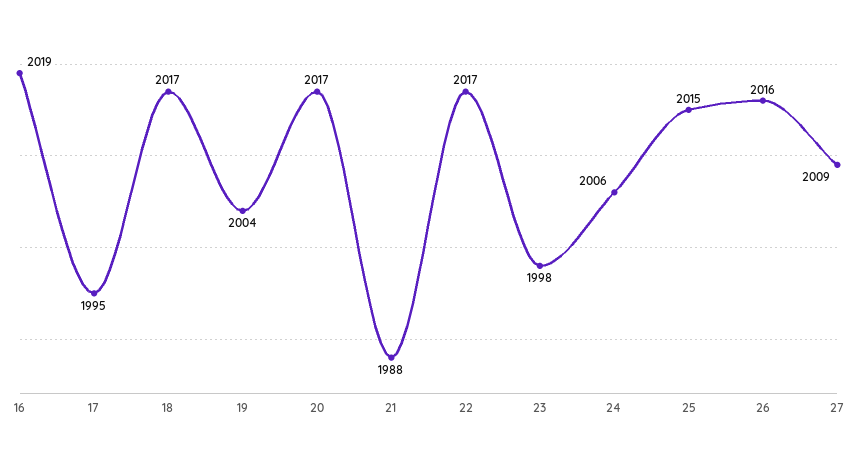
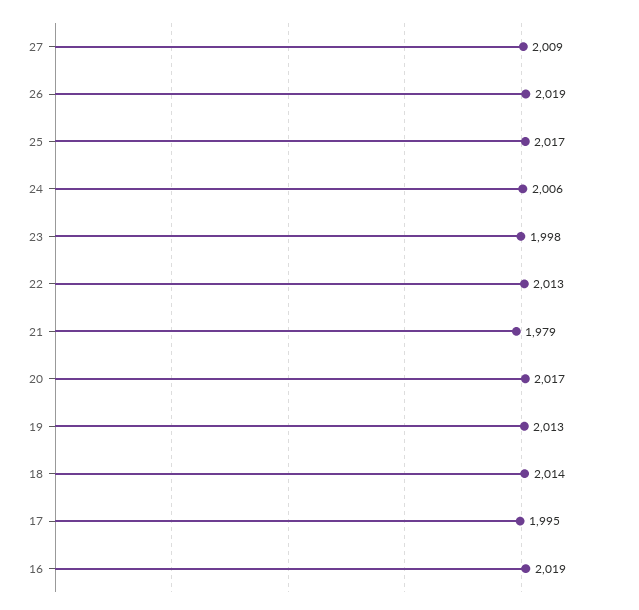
18: 2017 -> 2014
19: 2004 -> 2013
21: 1988 -> 1979
22: 2017 -> 2013
25: 2015 -> 2017
26: 2016 -> 2019

